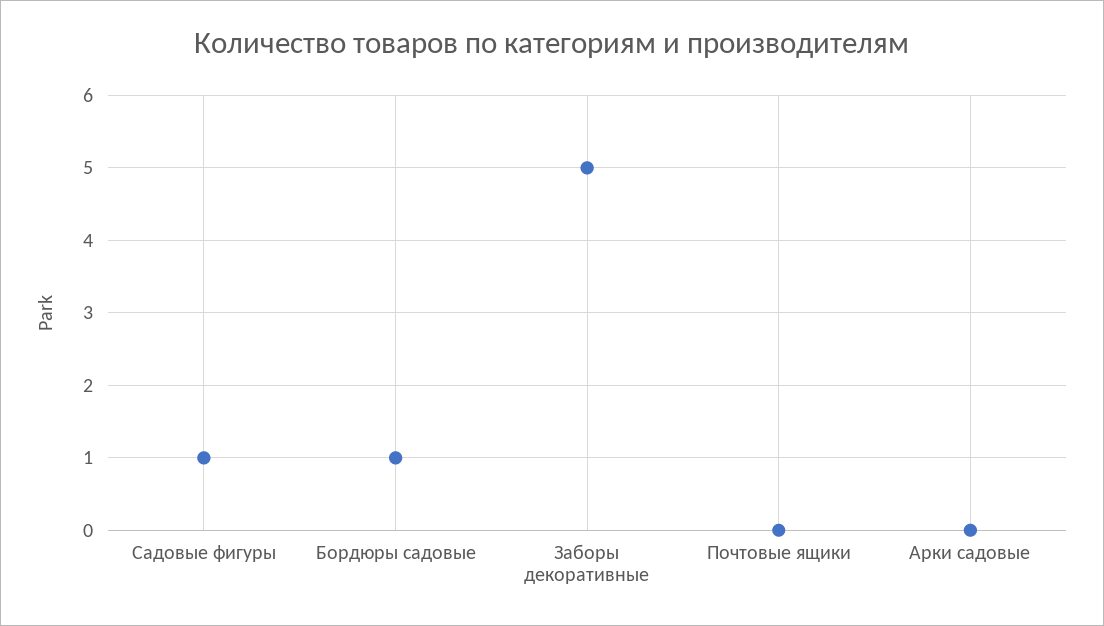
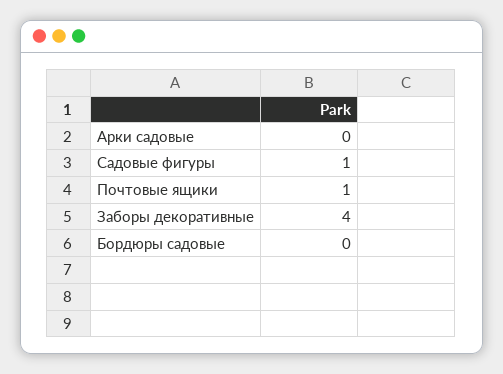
Бордюры садовые: 1 -> 0
Заборы декоративные: 5 -> 4
Почтовые ящики: 0 -> 1

